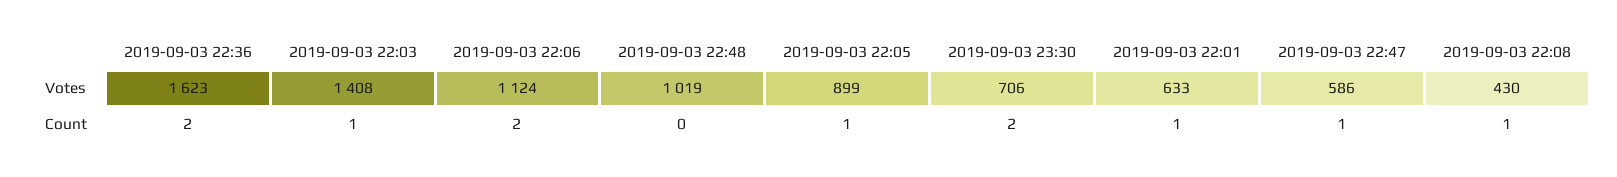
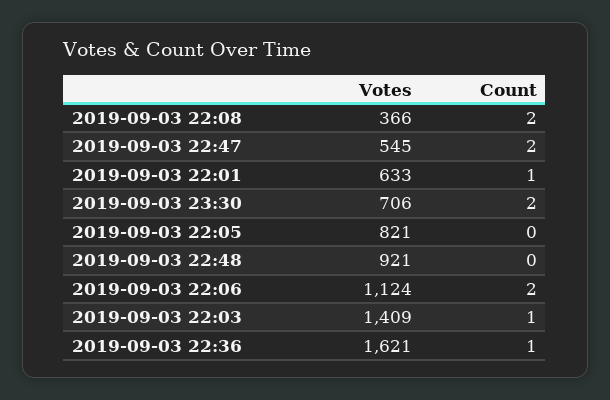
2019-09-03 22:36, Votes: 1623 -> 1621
2019-09-03 22:03, Votes: 1408 -> 1409
2019-09-03 22:48, Votes: 1019 -> 921
2019-09-03 22:05, Votes: 899 -> 821
2019-09-03 22:47, Votes: 586 -> 545
2019-09-03 22:08, Votes: 430 -> 366
2019-09-03 22:36, Count: 2 -> 1
2019-09-03 22:05, Count: 1 -> 0
2019-09-03 22:47, Count: 1 -> 2
2019-09-03 22:08, Count: 1 -> 2

